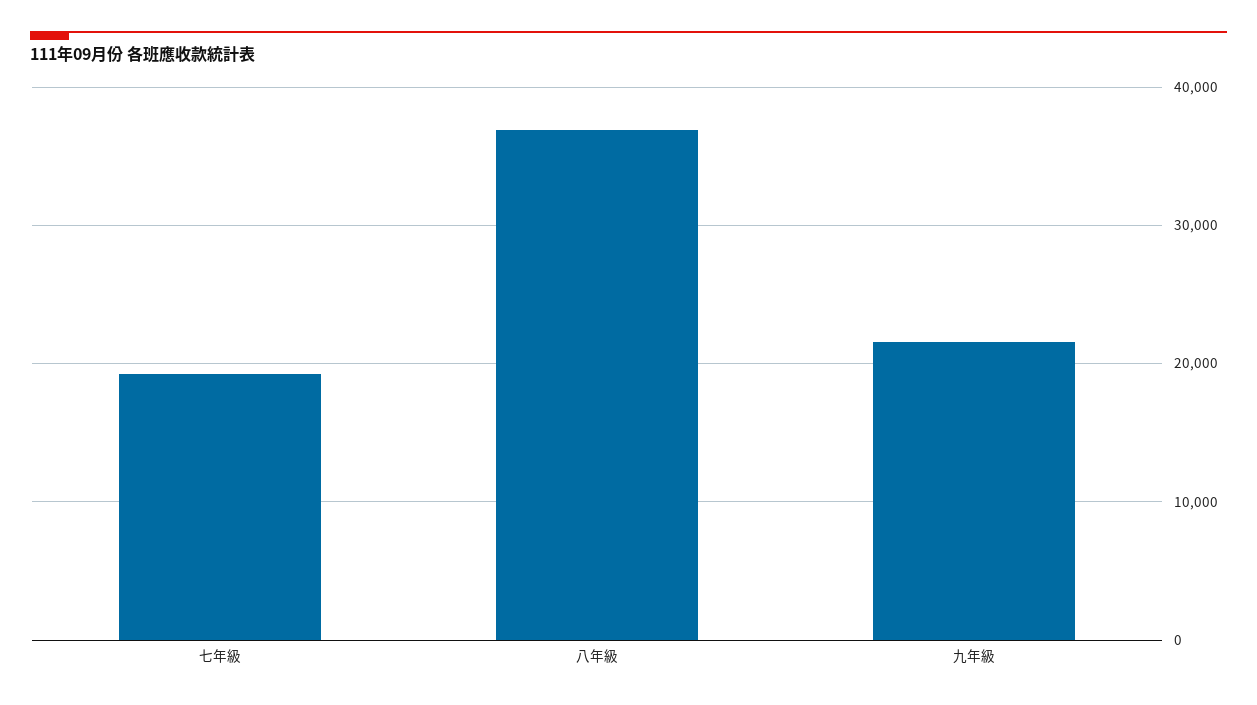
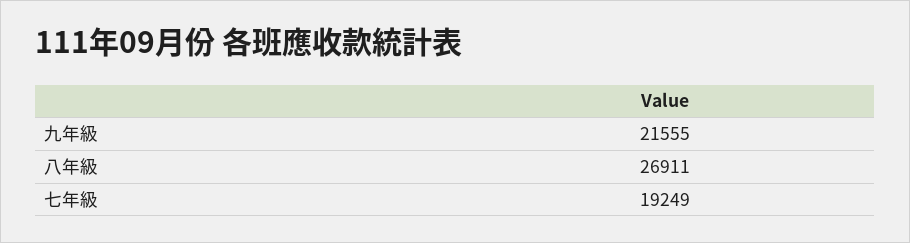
八年級: 37000 -> 26911

